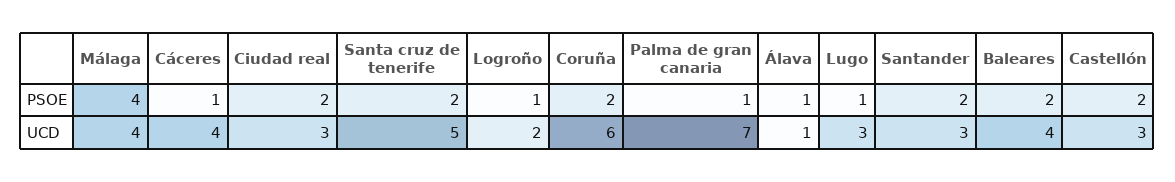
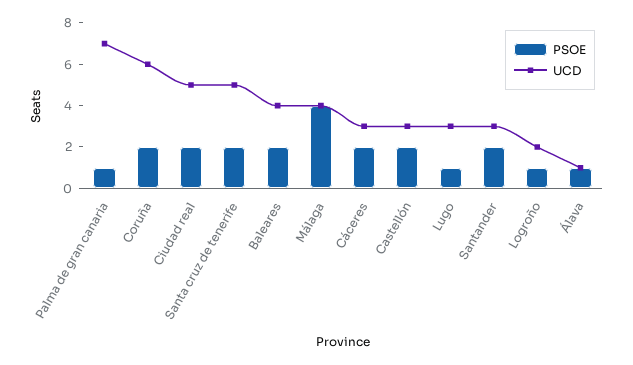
PSOE, Cáceres: 1 -> 2
UCD, Cáceres: 4 -> 3
UCD, Ciudad real: 3 -> 5

